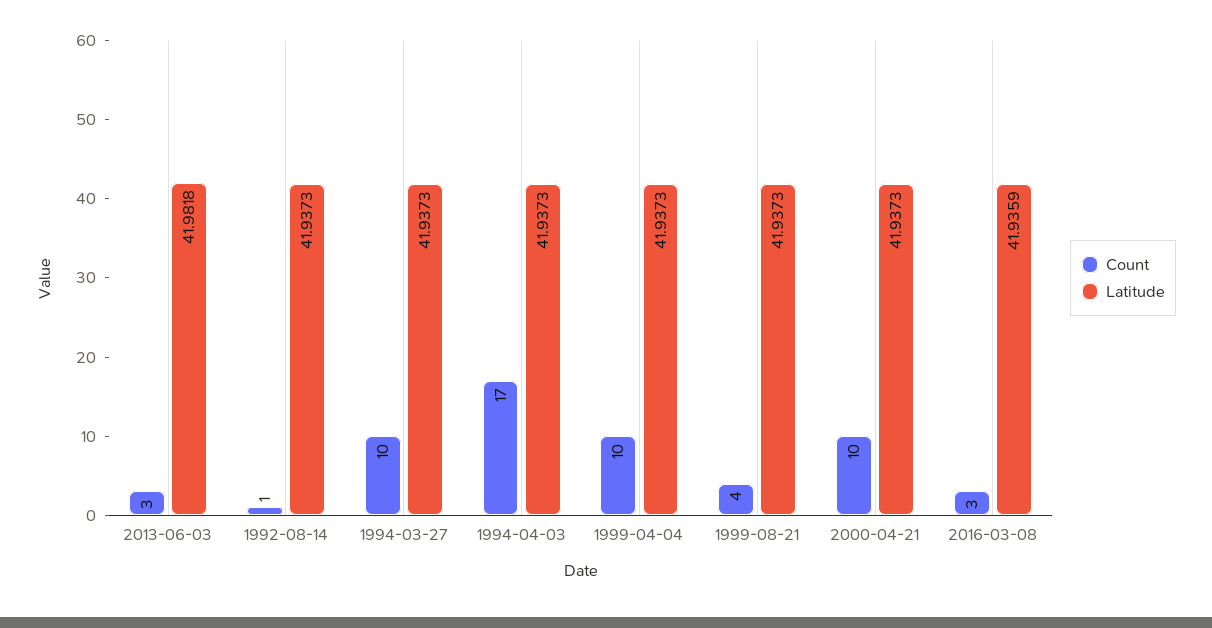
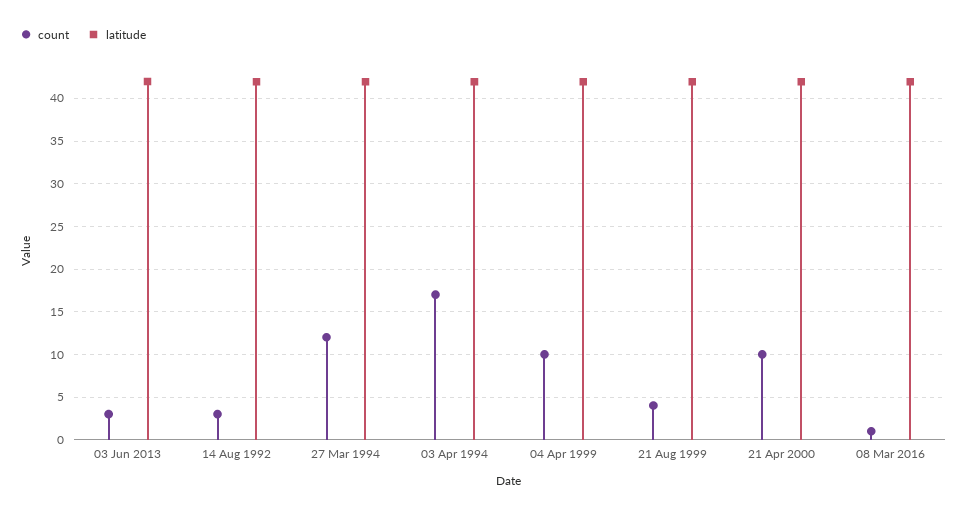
Count, 1992-08-14: 1 -> 3
Count, 1994-03-27: 10 -> 12
Count, 2016-03-08: 3 -> 1

